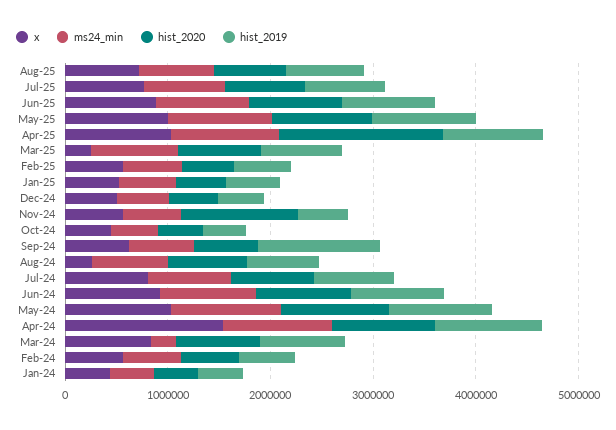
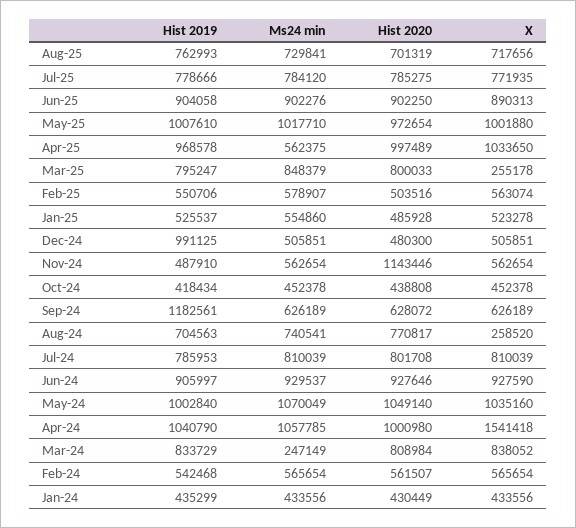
ms24_min, Apr-25: 1000000 -> 562375
hist_2020, Apr-25: 1600000 -> 997489
hist_2019, Dec-24: 400000 -> 991125

